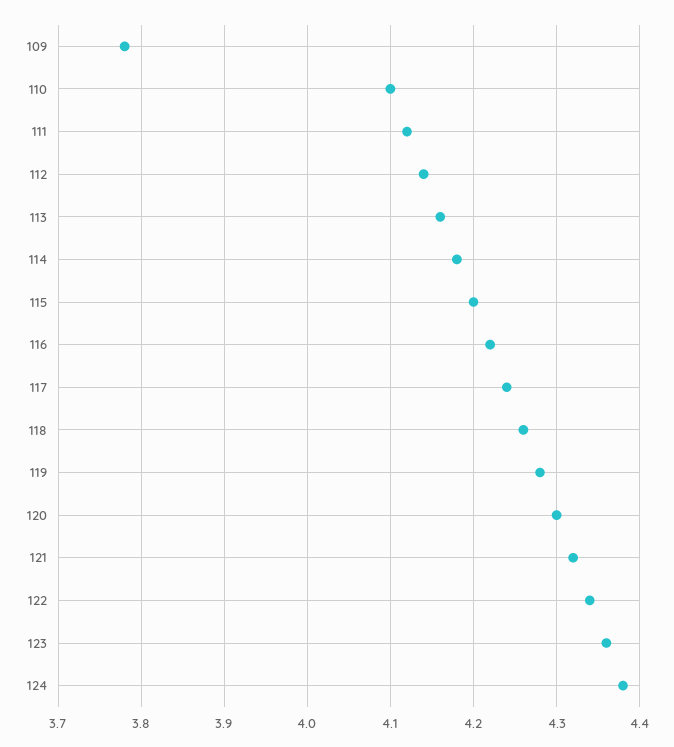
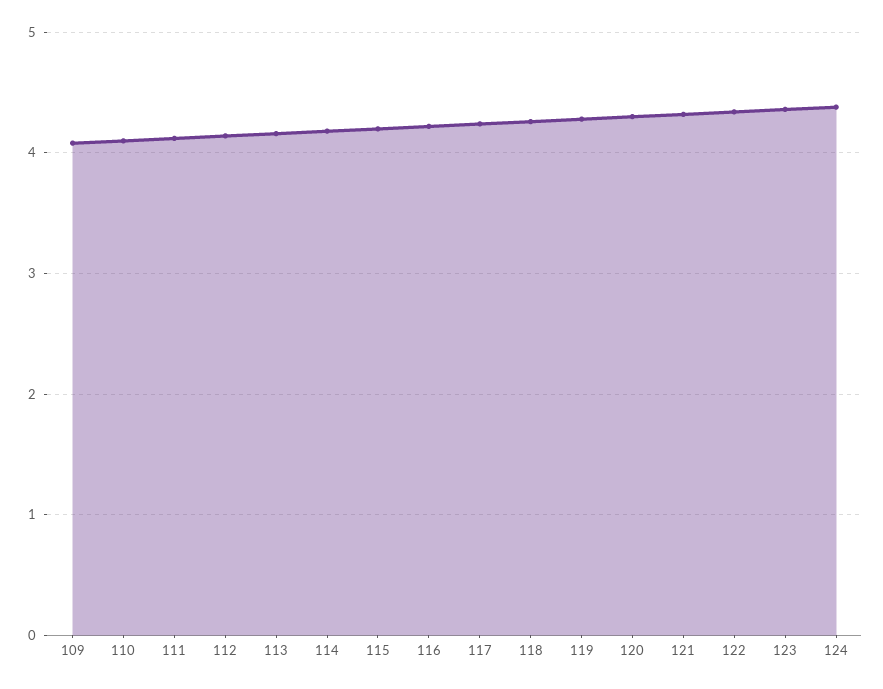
109: 3.78 -> 4.1

